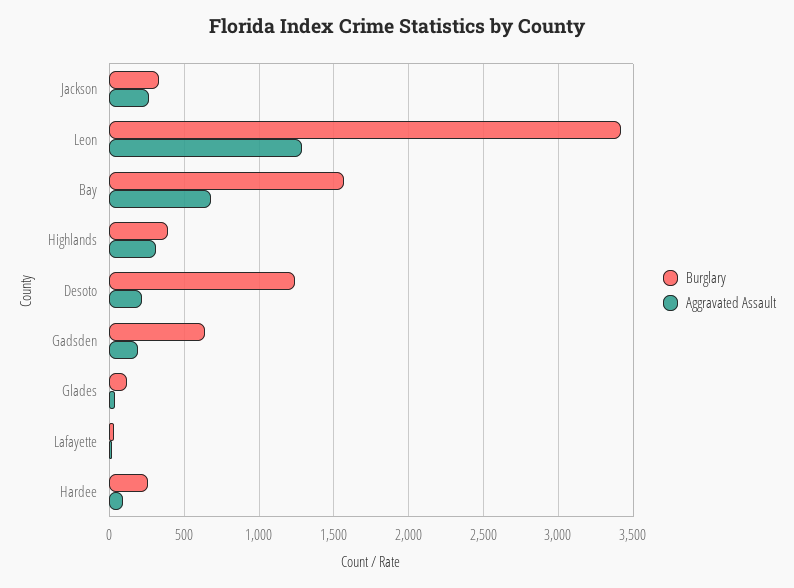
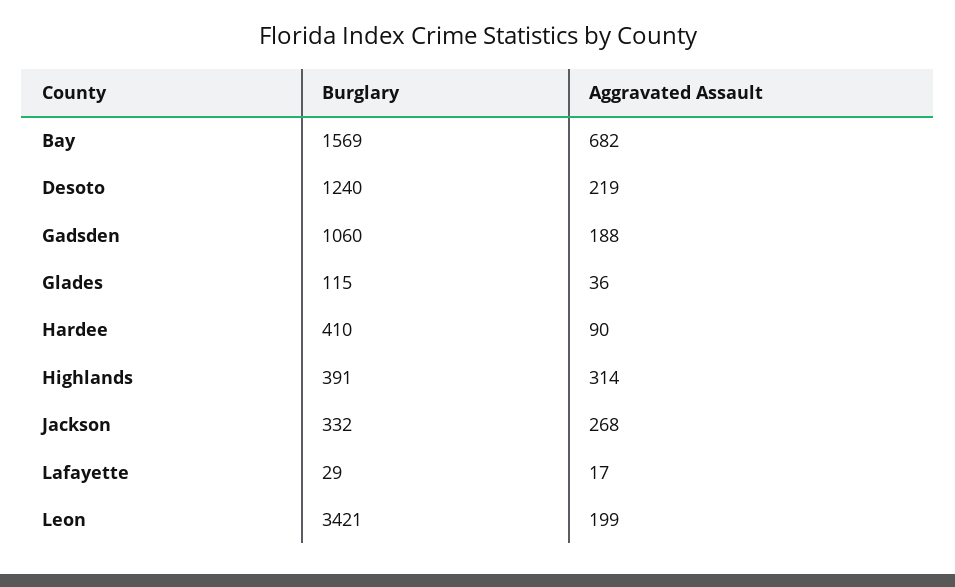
Aggravated Assault, Leon: 1300 -> 199
Burglary, Gadsden: 650 -> 1060
Burglary, Hardee: 250 -> 410

